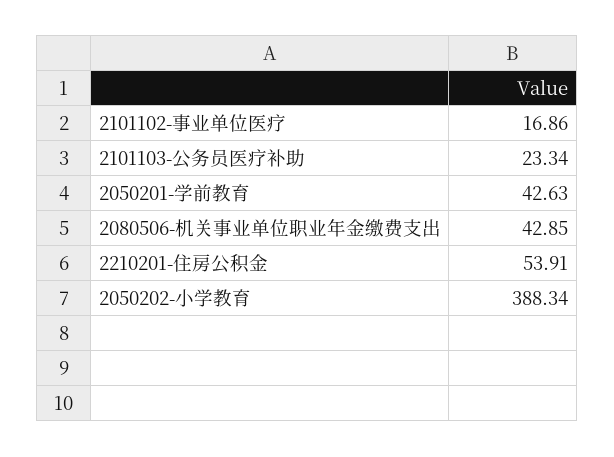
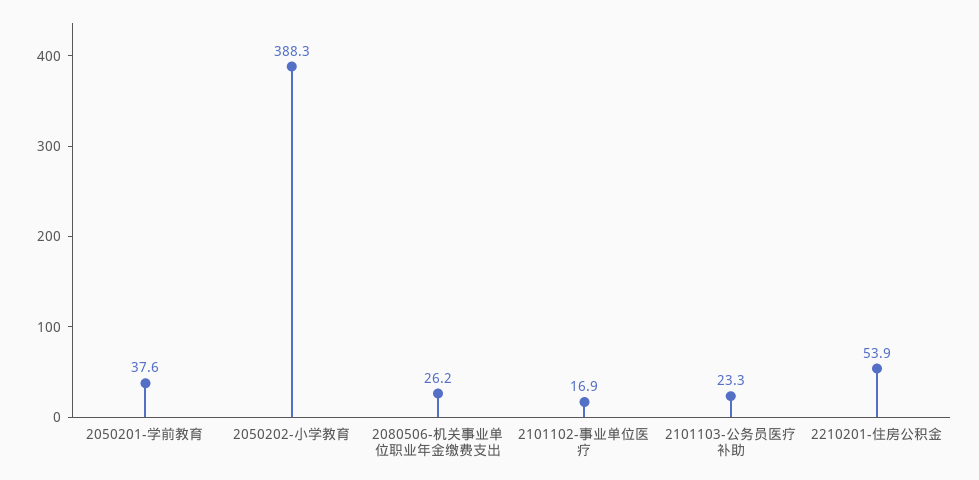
2050201-学前教育: 42.63 -> 37.6
2080506-机关事业单位职业年金缴费支出: 42.85 -> 26.2

